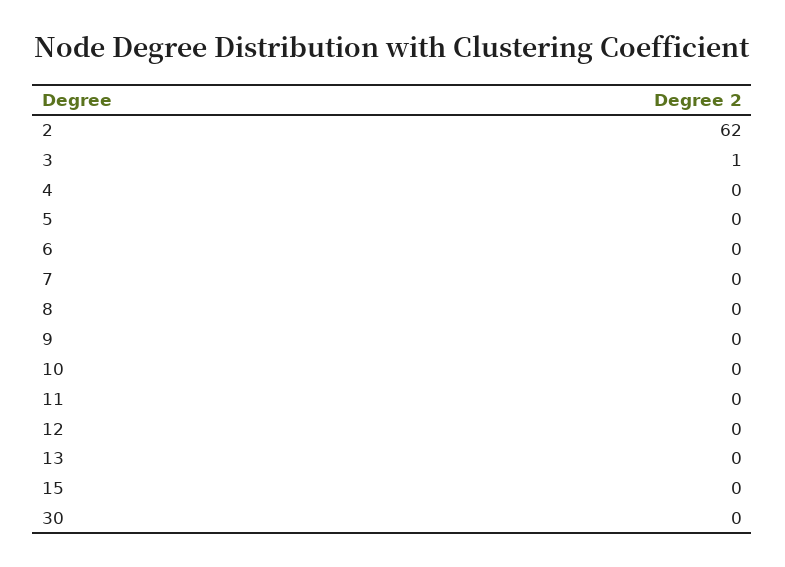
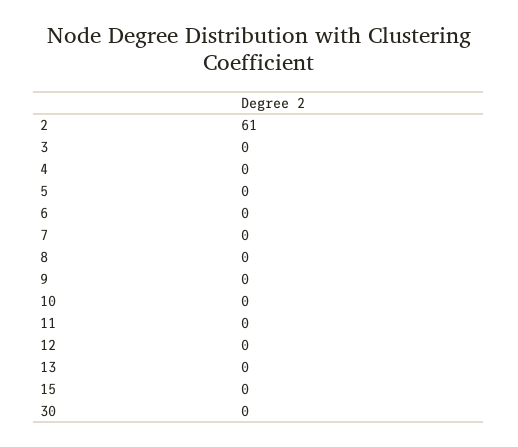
2: 62 -> 61
3: 1 -> 0

